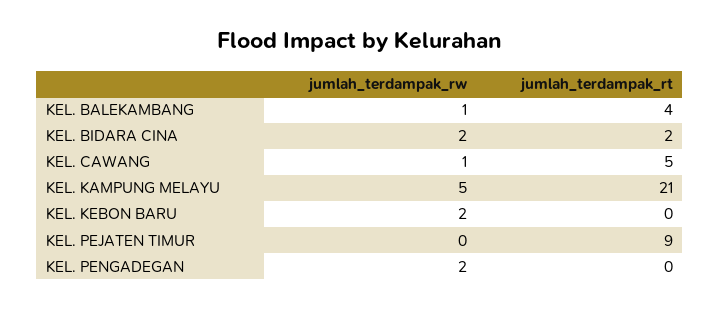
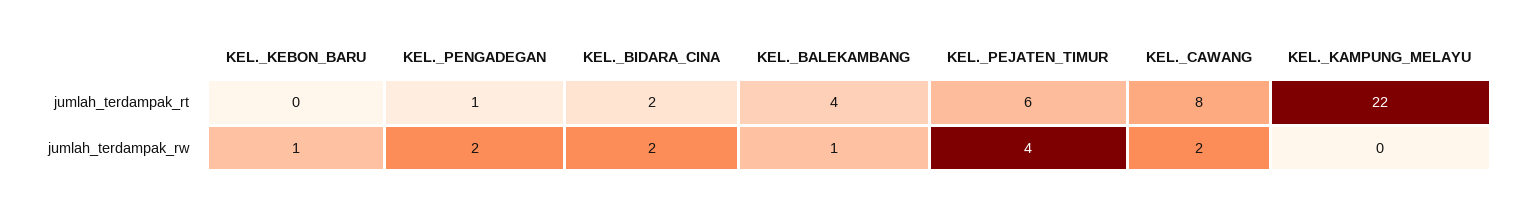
jumlah_terdampak_rw, KEL. CAWANG: 1 -> 2
jumlah_terdampak_rt, KEL. CAWANG: 5 -> 8
jumlah_terdampak_rw, KEL. KAMPUNG MELAYU: 5 -> 0
jumlah_terdampak_rt, KEL. KAMPUNG MELAYU: 21 -> 22
jumlah_terdampak_rw, KEL. KEBON BARU: 2 -> 1
jumlah_terdampak_rw, KEL. PEJATEN TIMUR: 0 -> 4
jumlah_terdampak_rt, KEL. PEJATEN TIMUR: 9 -> 6
jumlah_terdampak_rt, KEL. PENGADEGAN: 0 -> 1

